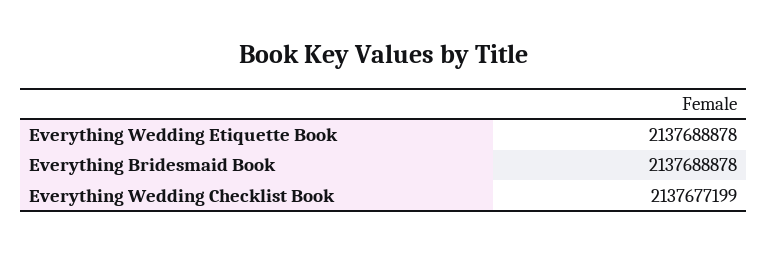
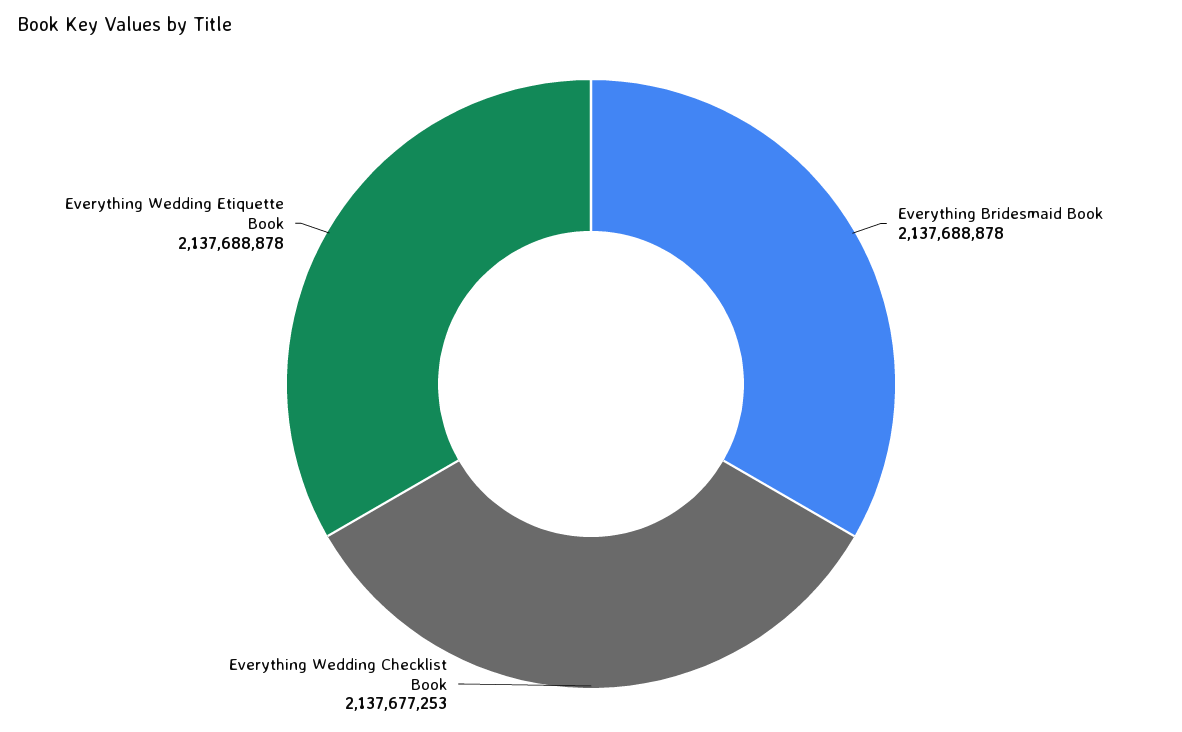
Everything Wedding Checklist Book: 2137677199 -> 2137677253

